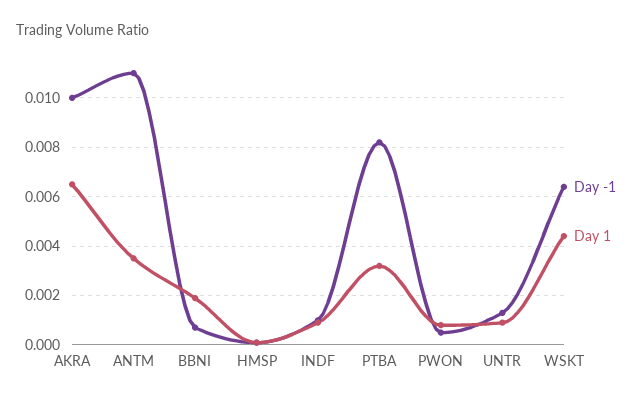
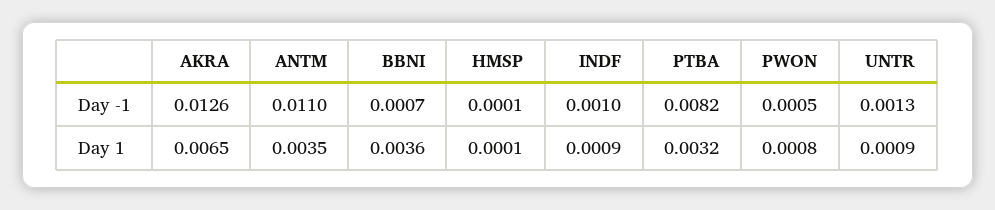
Day -1, AKRA: 0.01 -> 0.0126
Day 1, BBNI: 0.002 -> 0.0036
Day -1, WSKT: 0.0065 -> none
Day 1, WSKT: 0.0045 -> none

